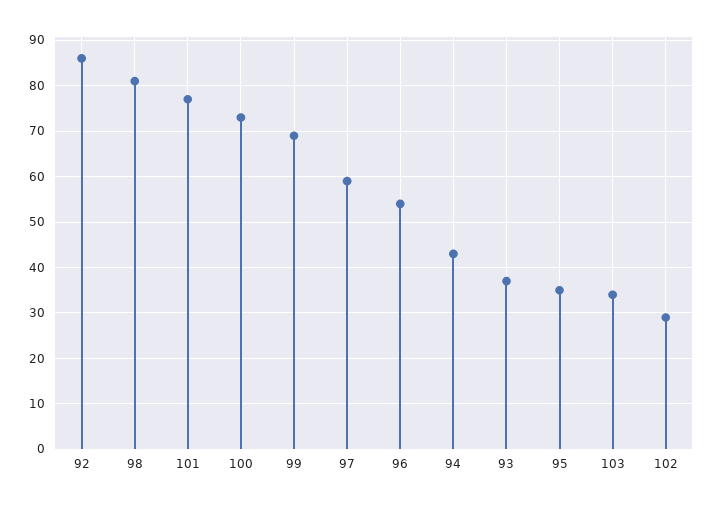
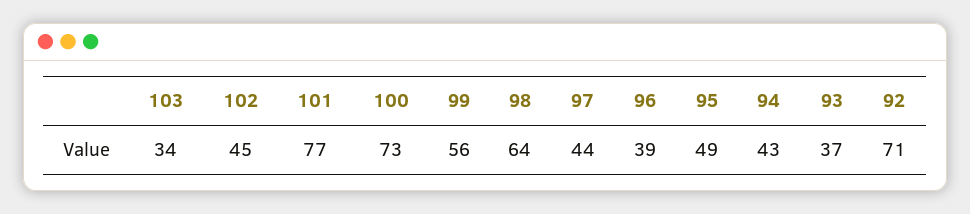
92: 85 -> 71
98: 80 -> 64
99: 70 -> 56
97: 60 -> 44
96: 55 -> 39
95: 35 -> 49
102: 30 -> 45

